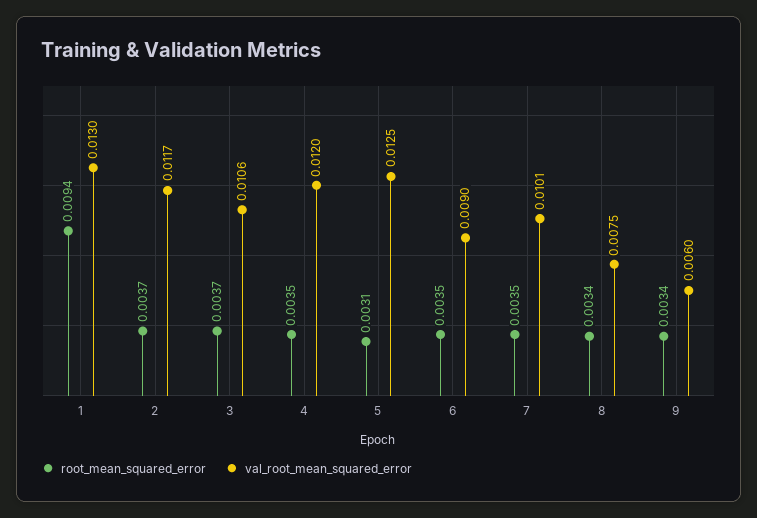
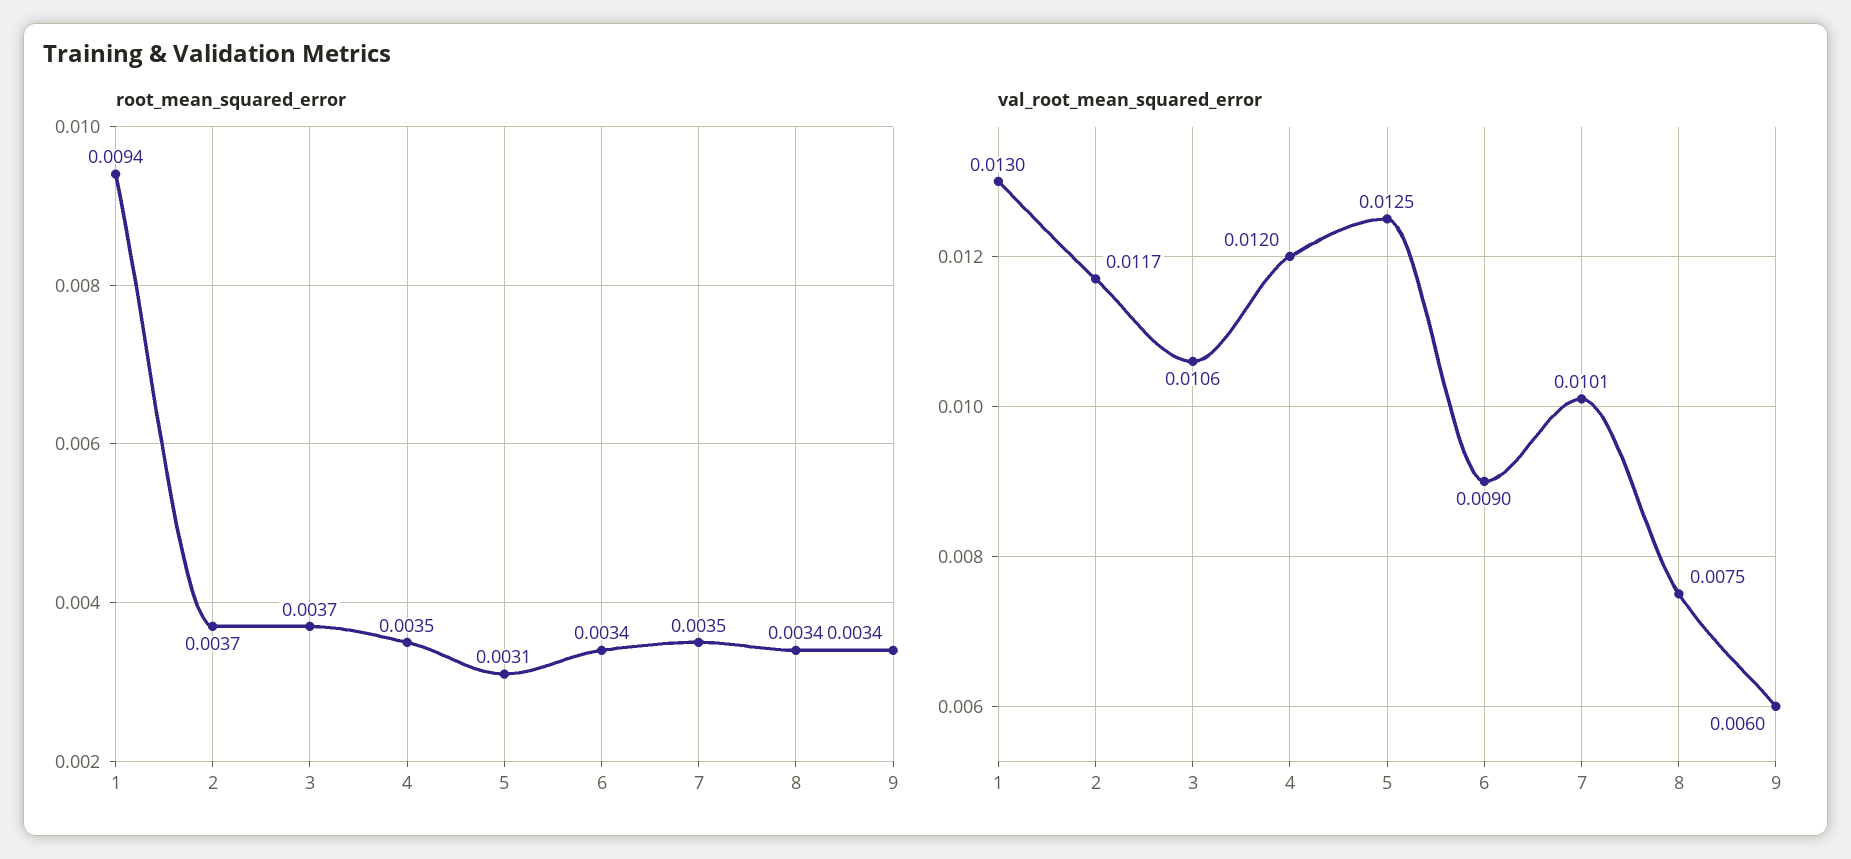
root_mean_squared_error, 6: 0.0035 -> 0.0034

